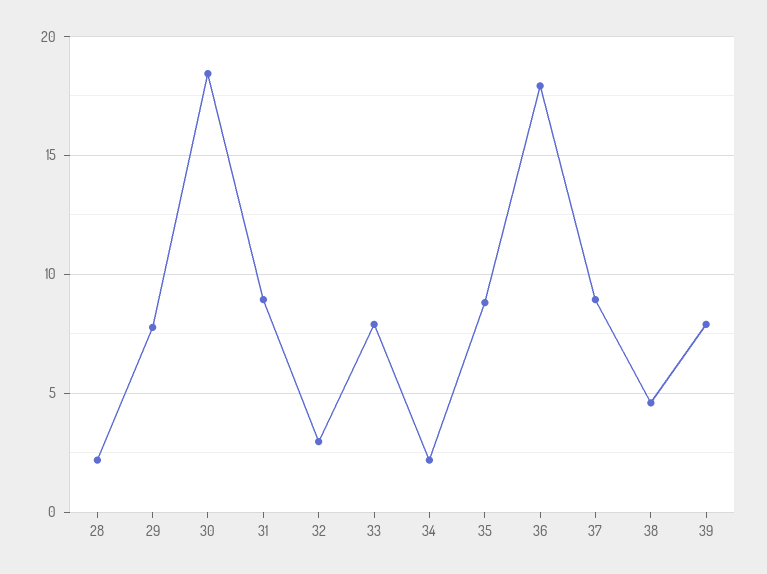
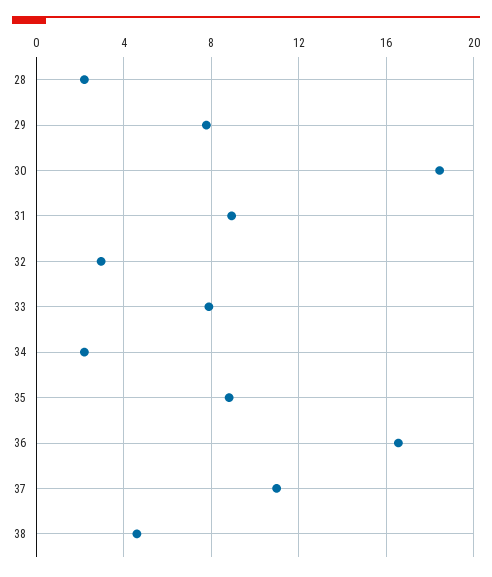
36: 18 -> 16.5
37: 9 -> 11
39: 8 -> none

